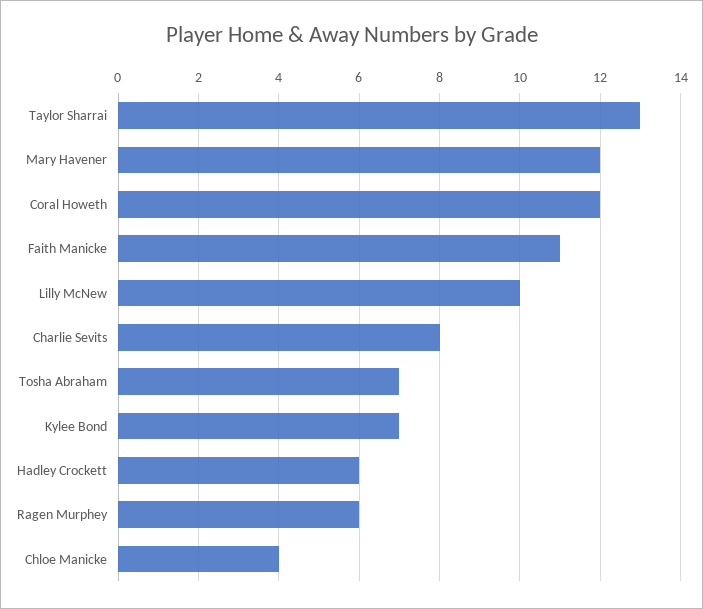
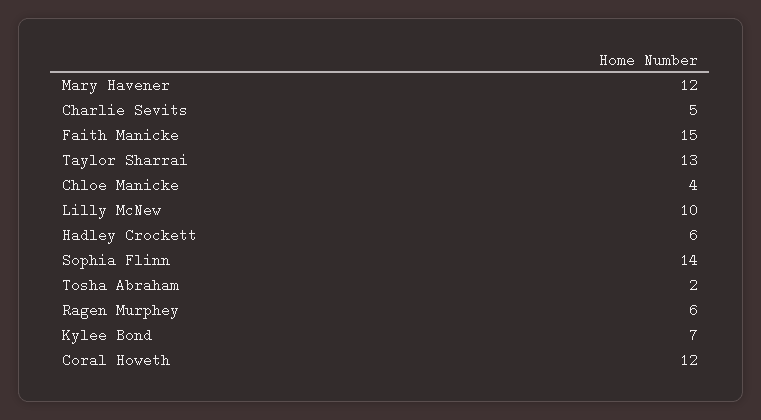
Faith Manicke: 11 -> 15
Charlie Sevits: 8 -> 5
Tosha Abraham: 7 -> 2
Sophia Flinn: none -> 14

